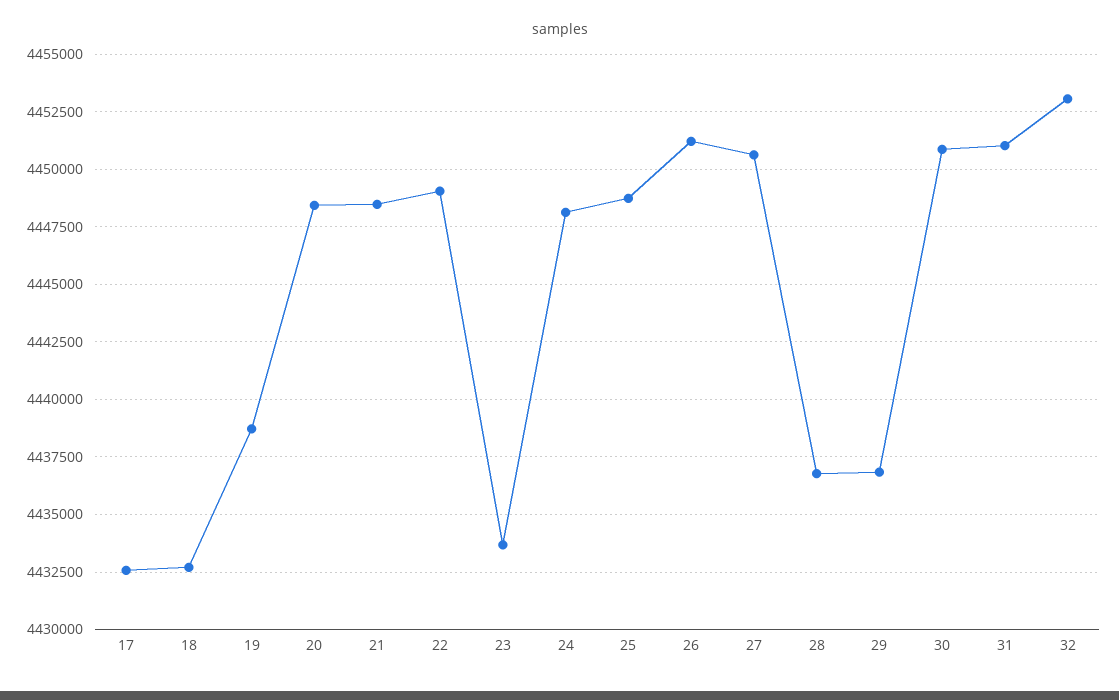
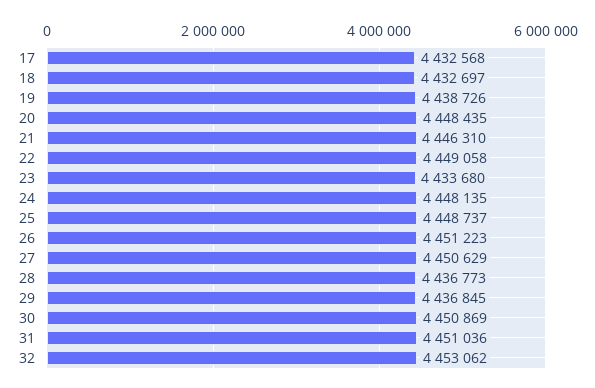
21: 4448500 -> 4446310

